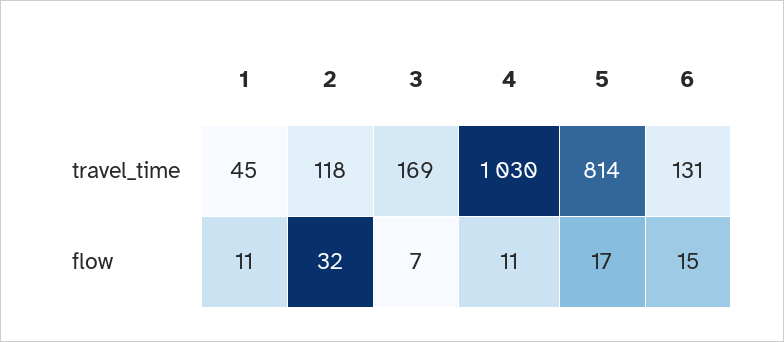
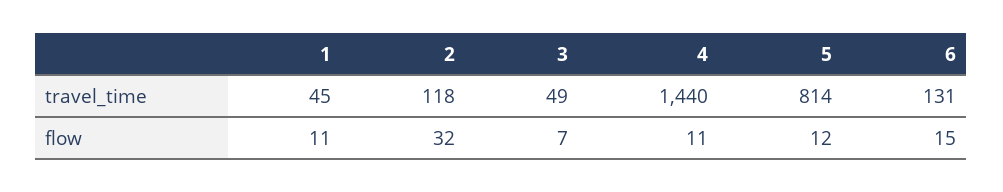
3, travel_time: 169 -> 49
4, travel_time: 1030 -> 1440
5, flow: 17 -> 12

